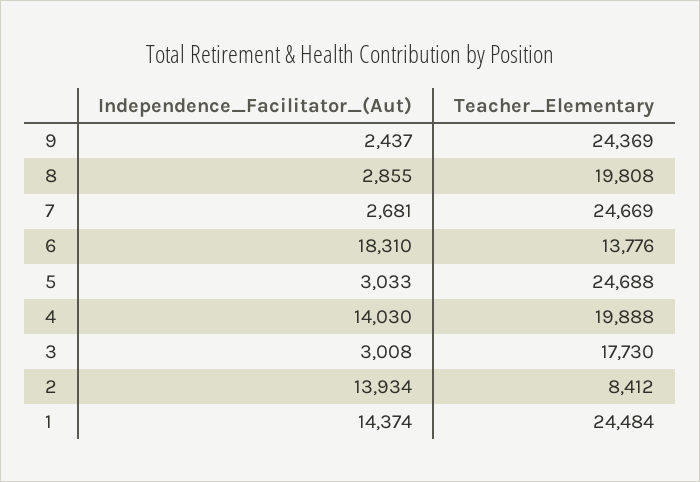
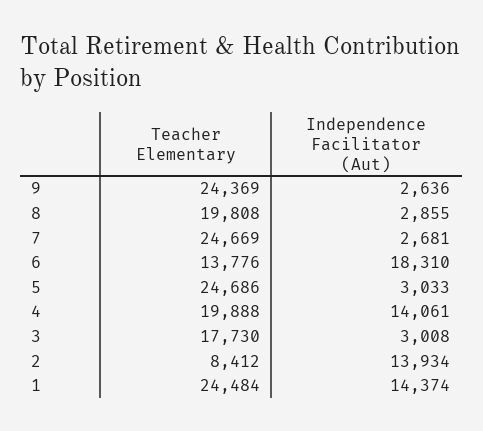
Independence_Facilitator_(Aut), 9: 2437 -> 2636
Teacher_Elementary, 5: 24688 -> 24686
Independence_Facilitator_(Aut), 4: 14030 -> 14061

